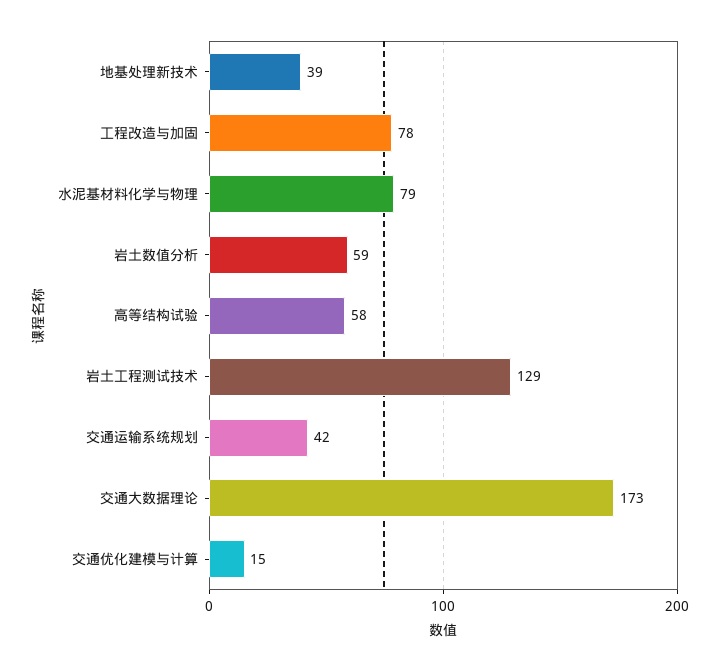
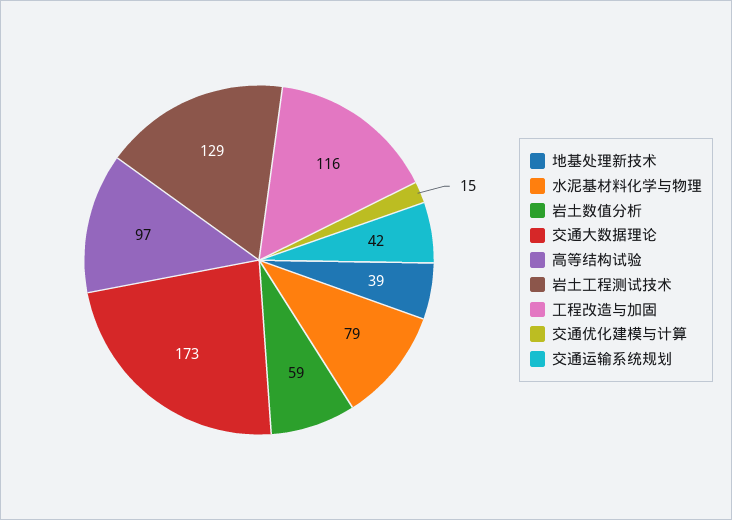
工程改造与加固: 78 -> 116
高等结构试验: 58 -> 97

